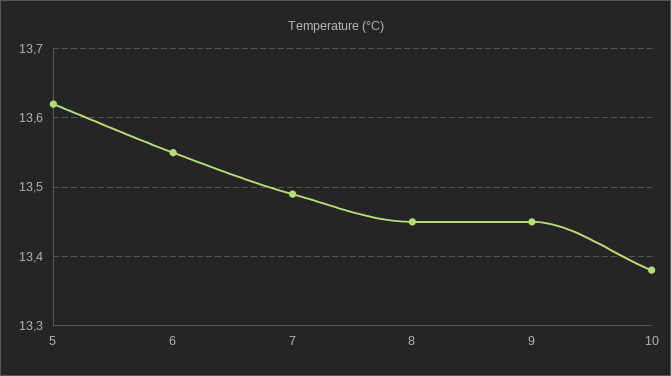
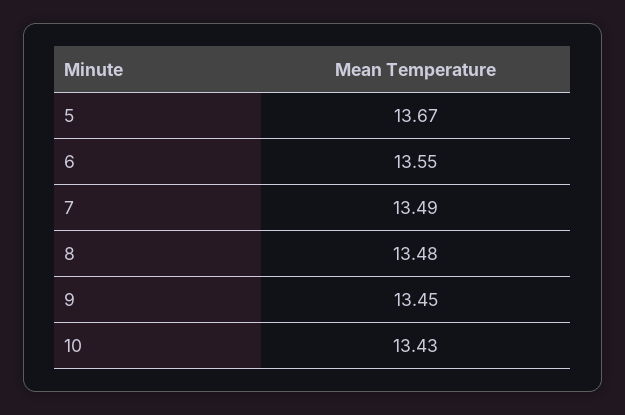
5: 13.62 -> 13.67
8: 13.45 -> 13.48
10: 13.38 -> 13.43

